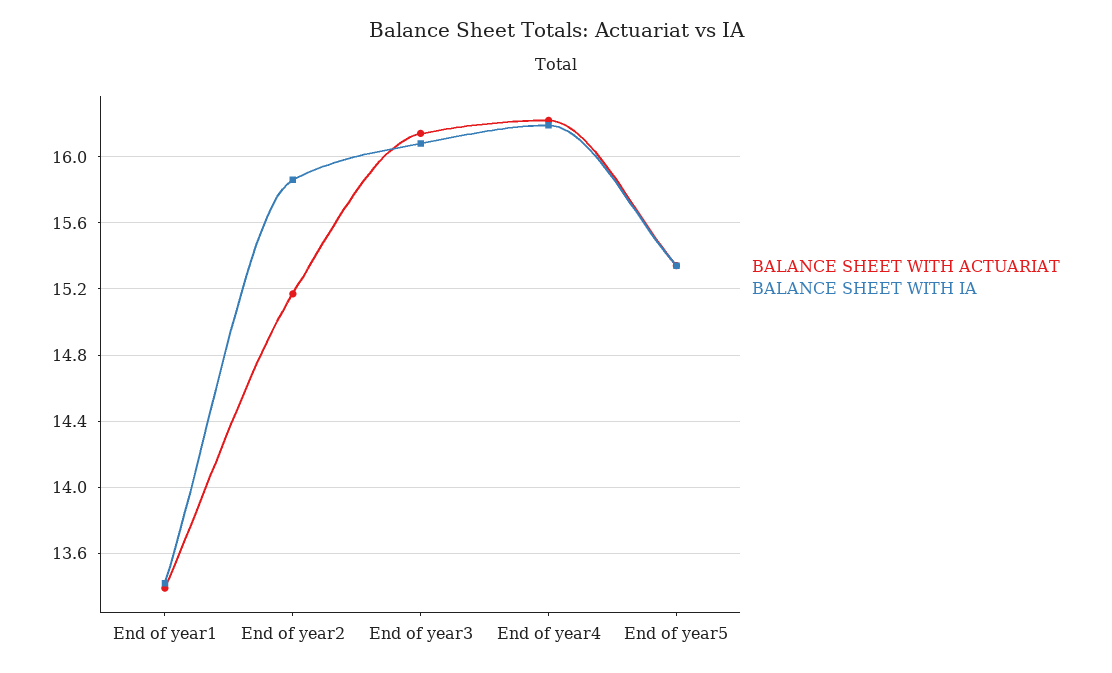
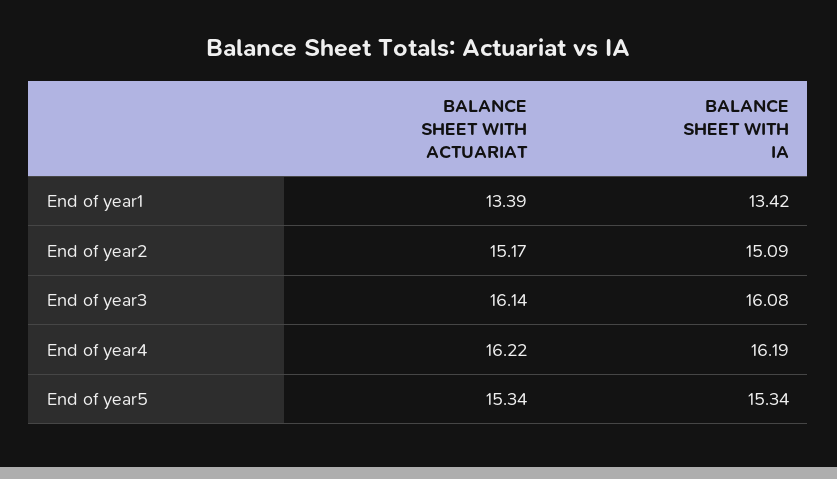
BALANCE SHEET WITH IA, End of year2: 15.85 -> 15.09

